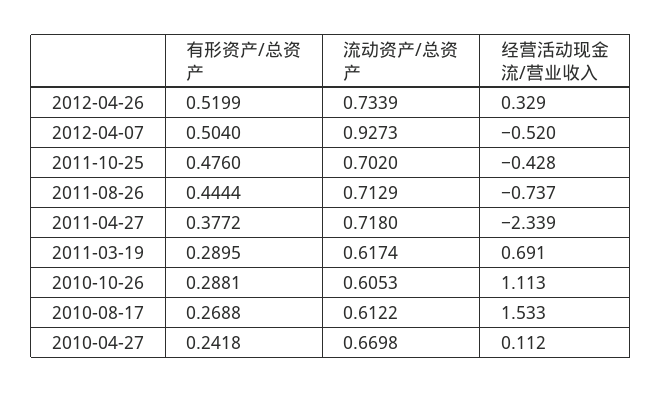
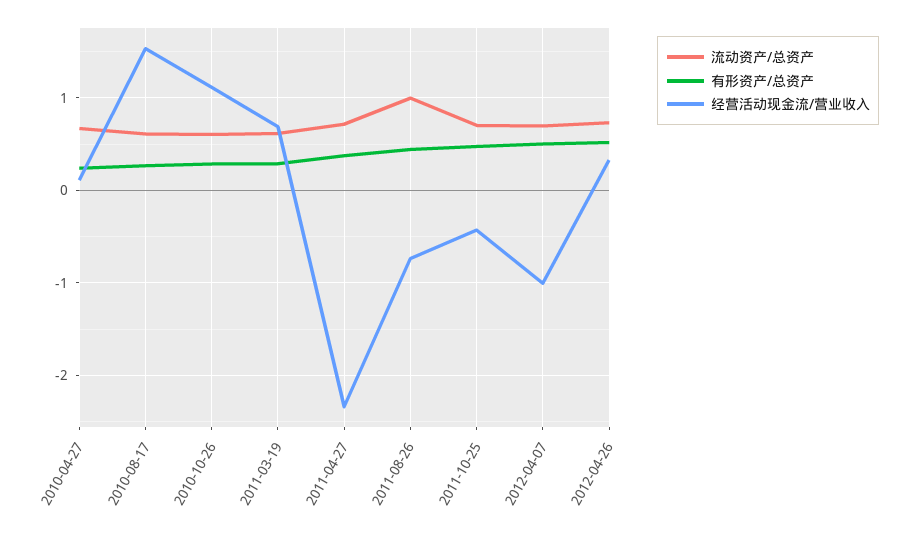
流动资产/总资产, 2012-04-07: 0.9273 -> 0.7
经营活动现金流/营业收入, 2012-04-07: -0.52 -> -1
流动资产/总资产, 2011-08-26: 0.7129 -> 1

